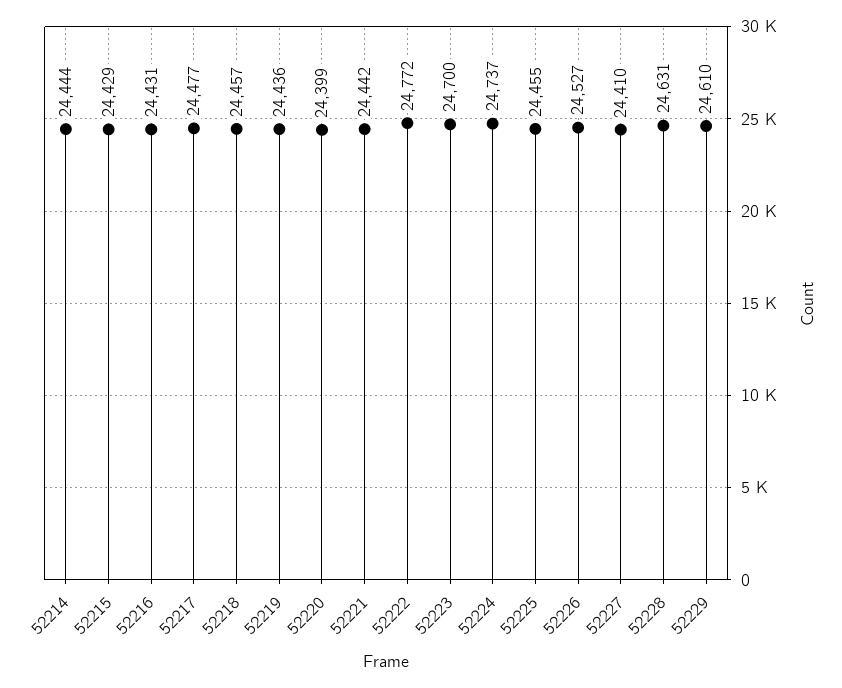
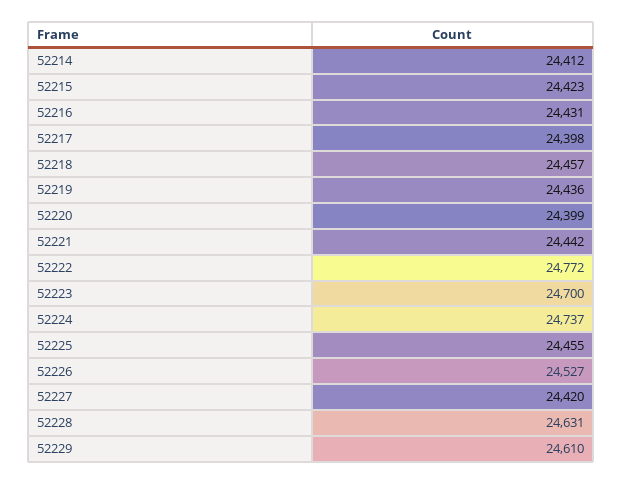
52214: 24444 -> 24412
52215: 24429 -> 24423
52217: 24477 -> 24398
52227: 24410 -> 24420

